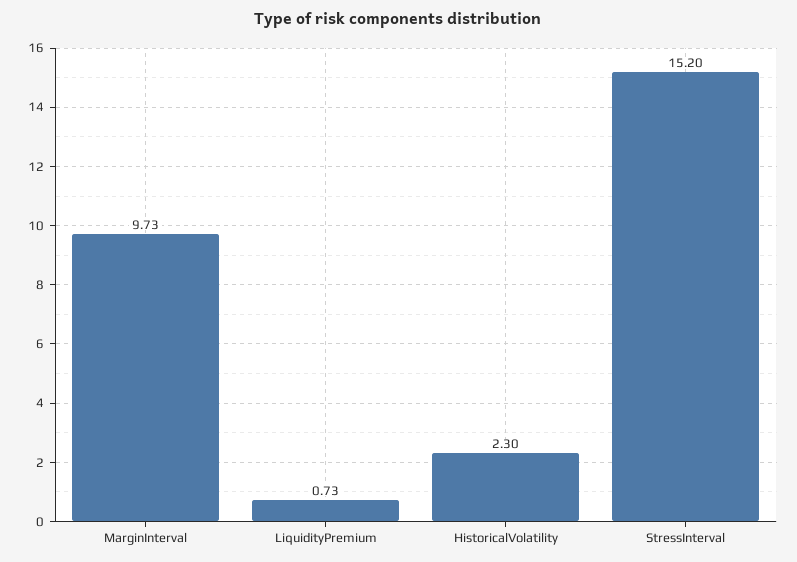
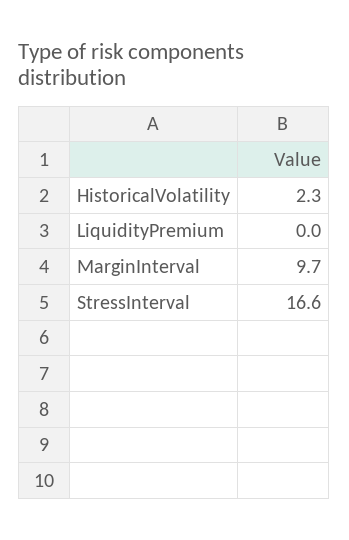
LiquidityPremium: 0.73 -> 0
StressInterval: 15.2 -> 16.6

